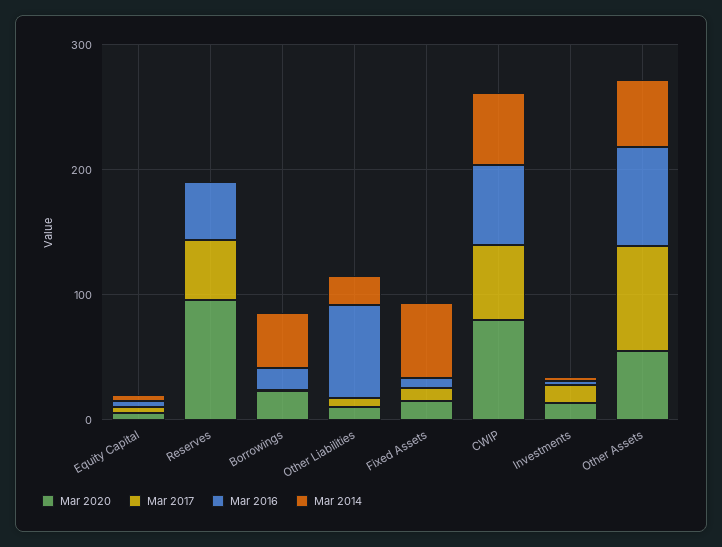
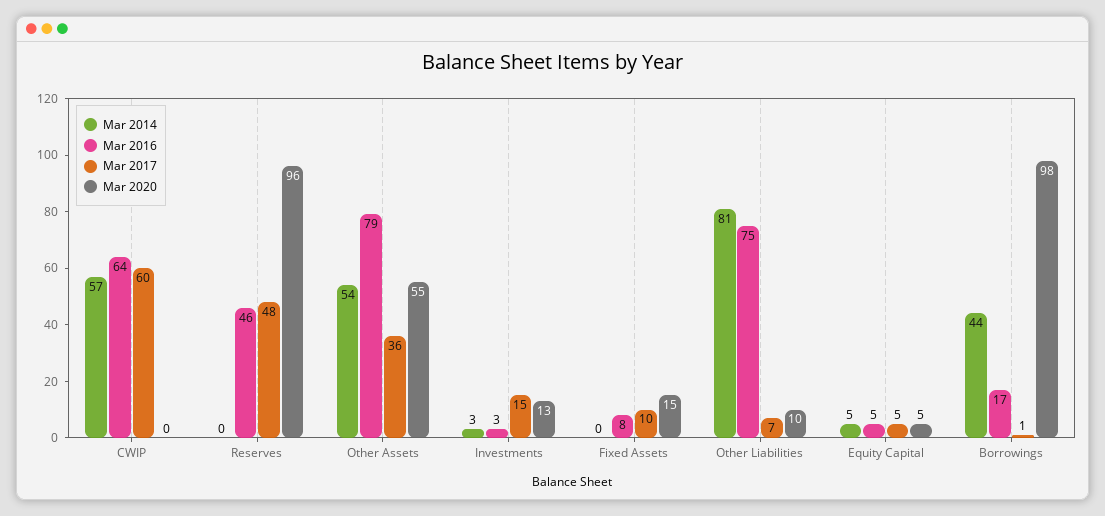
Mar 2020, Borrowings: 20 -> 98
Mar 2014, Other Liabilities: 20 -> 81
Mar 2014, Fixed Assets: 60 -> 0
Mar 2020, CWIP: 80 -> 0
Mar 2017, Other Assets: 80 -> 36

